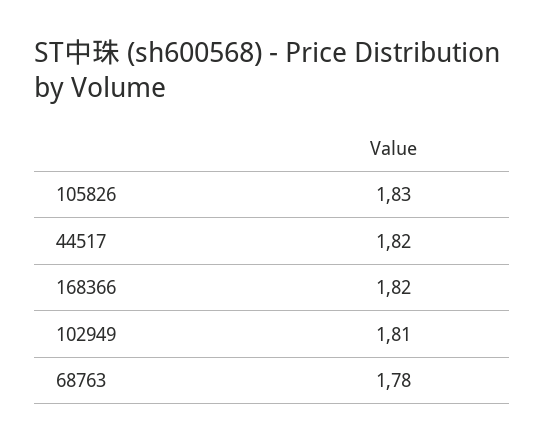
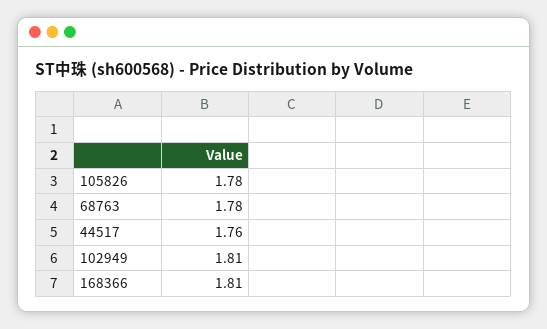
105826: 1.83 -> 1.78
44517: 1.82 -> 1.76
168366: 1.82 -> 1.81

